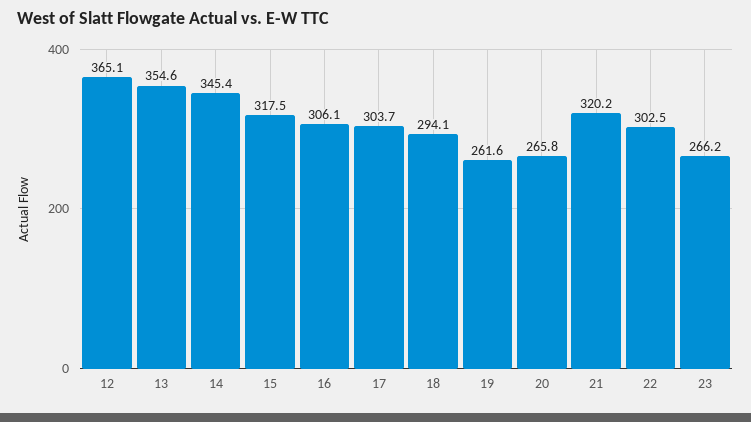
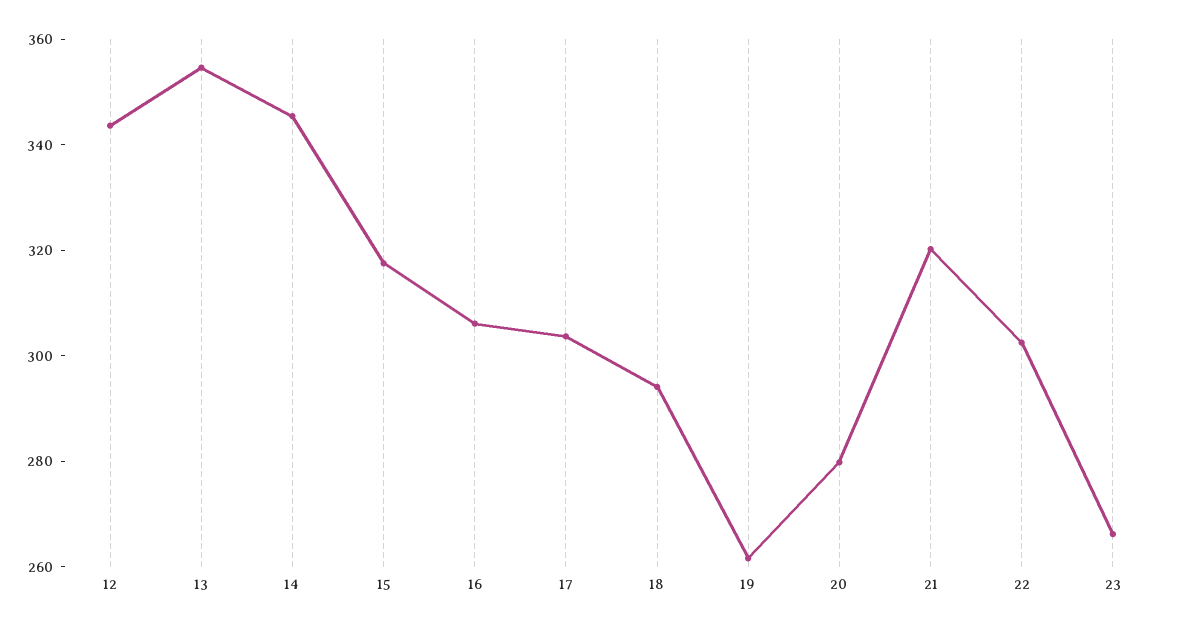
12: 365.1 -> 345
20: 265.8 -> 280

